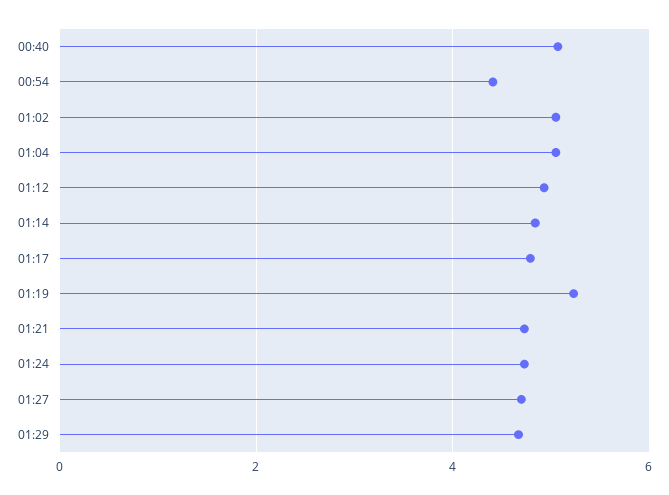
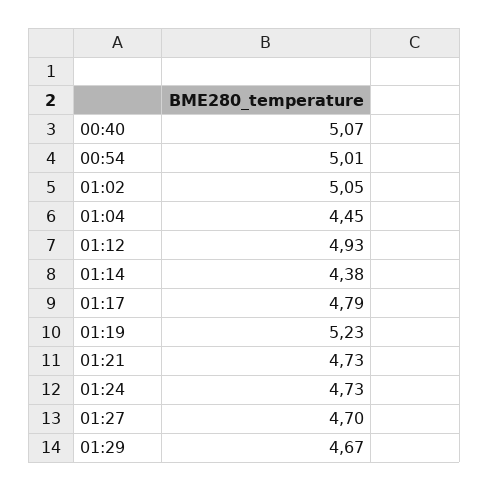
00:54: 4.4 -> 5.01
01:04: 5 -> 4.45
01:14: 4.8 -> 4.38

